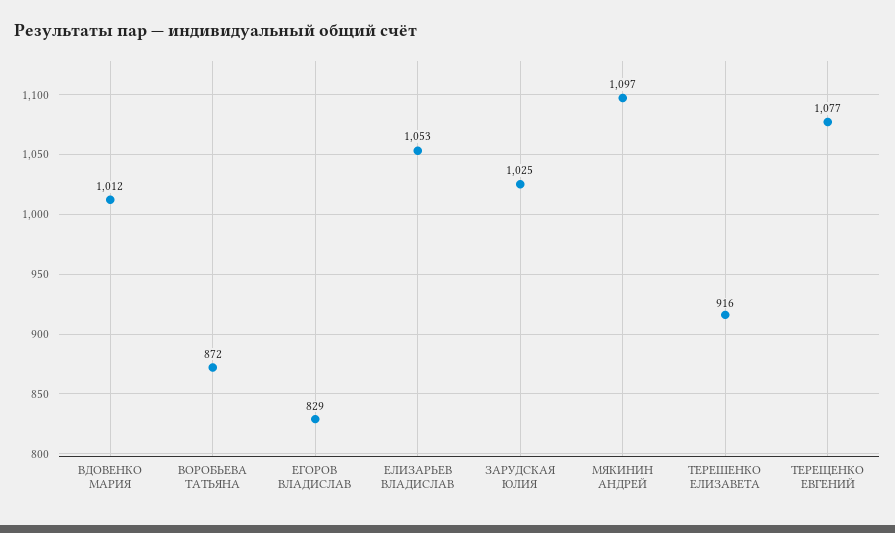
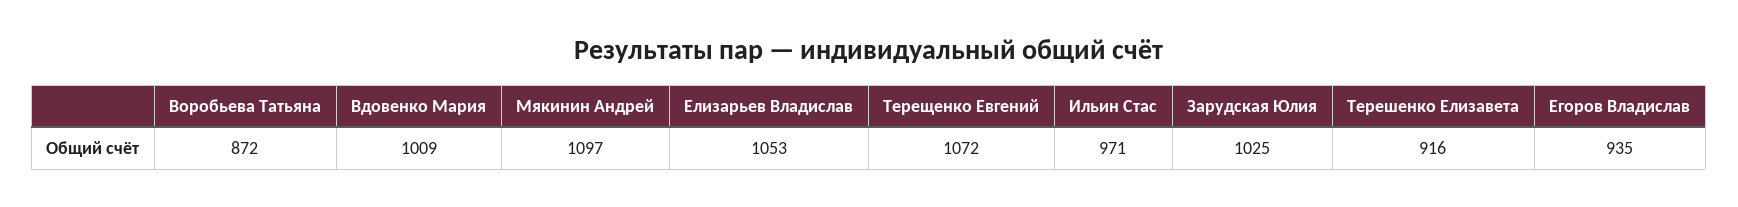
ВДОВЕНКО МАРИЯ: 1012 -> 1009
ЕГОРОВ ВЛАДИСЛАВ: 829 -> 935
ТЕРЕЩЕНКО ЕВГЕНИЙ: 1077 -> 1072
Ильин Стас: none -> 971

